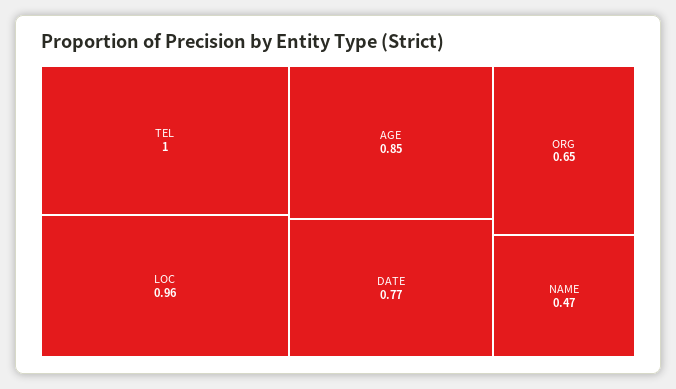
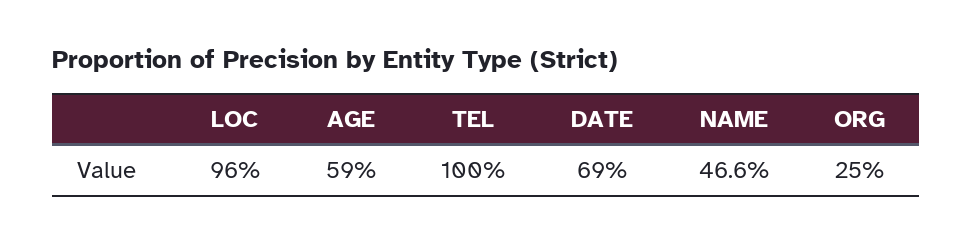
AGE: 0.85 -> 0.59
DATE: 0.77 -> 0.69
ORG: 0.65 -> 0.25

